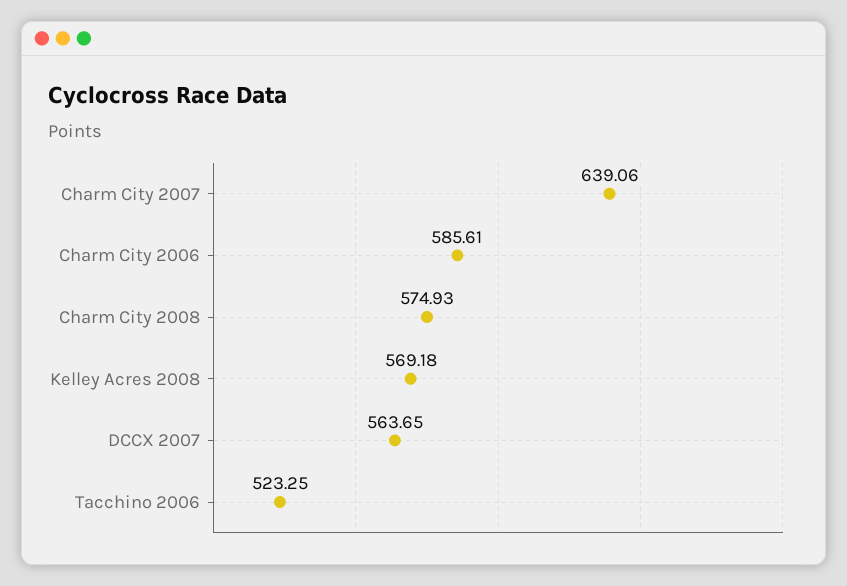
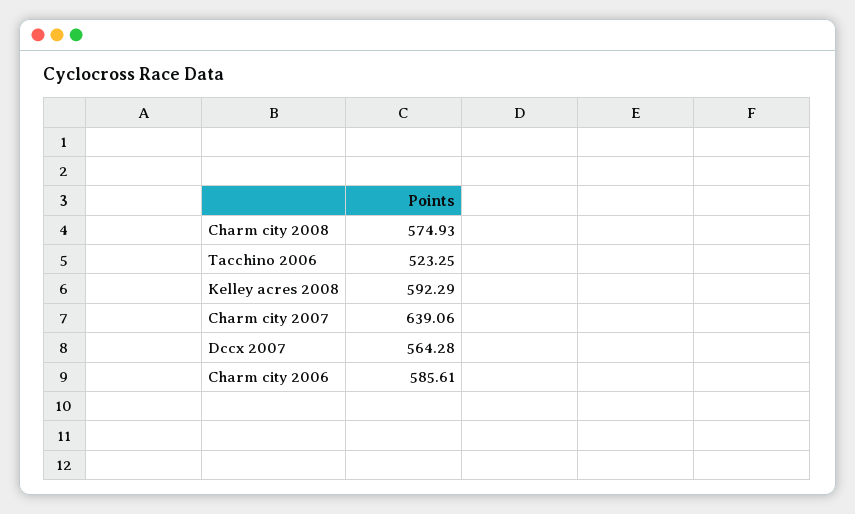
Kelley Acres 2008: 569.18 -> 592.29
DCCX 2007: 563.65 -> 564.28

